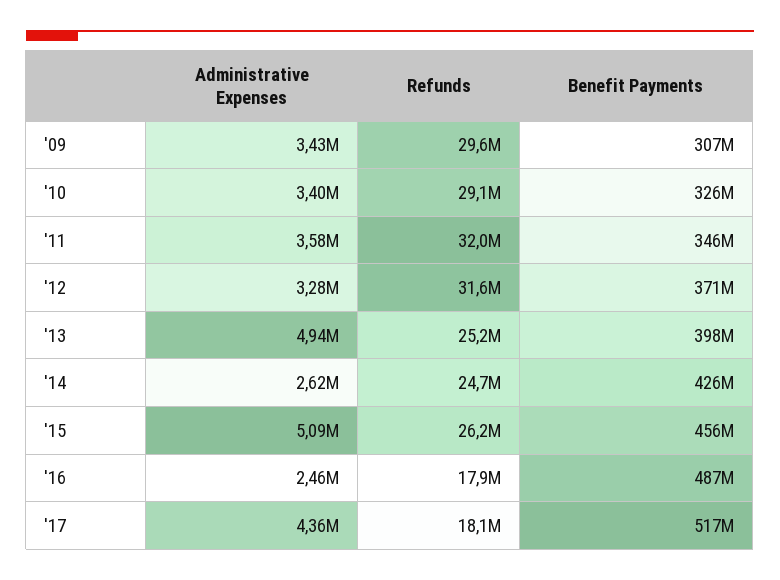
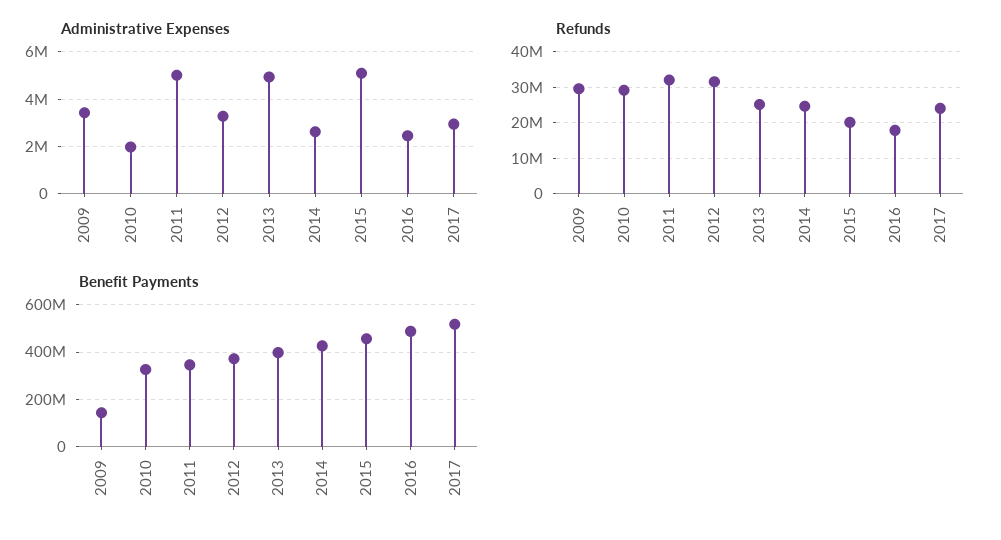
Benefit Payments, '09: 307000000 -> 150000000
Administrative Expenses, '10: 3400000 -> 2000000
Administrative Expenses, '11: 3580000 -> 5000000
Refunds, '15: 26200000 -> 20000000
Administrative Expenses, '17: 4360000 -> 3000000
Refunds, '17: 18100000 -> 24000000

